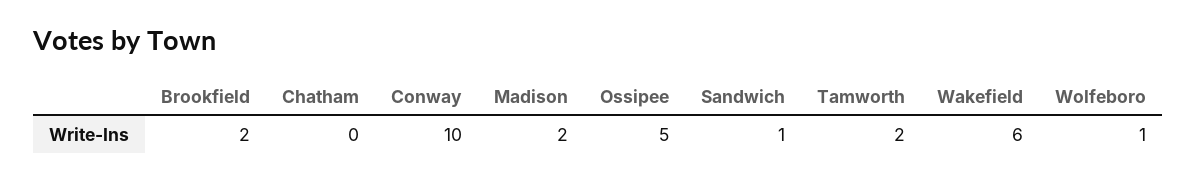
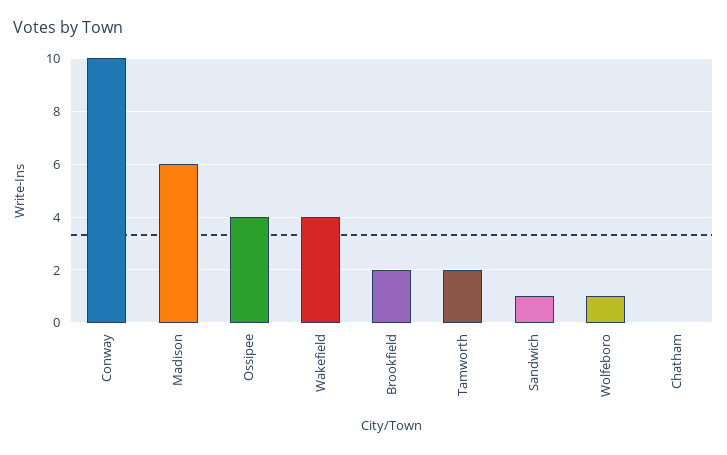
Madison: 2 -> 6
Ossipee: 5 -> 4
Wakefield: 6 -> 4

